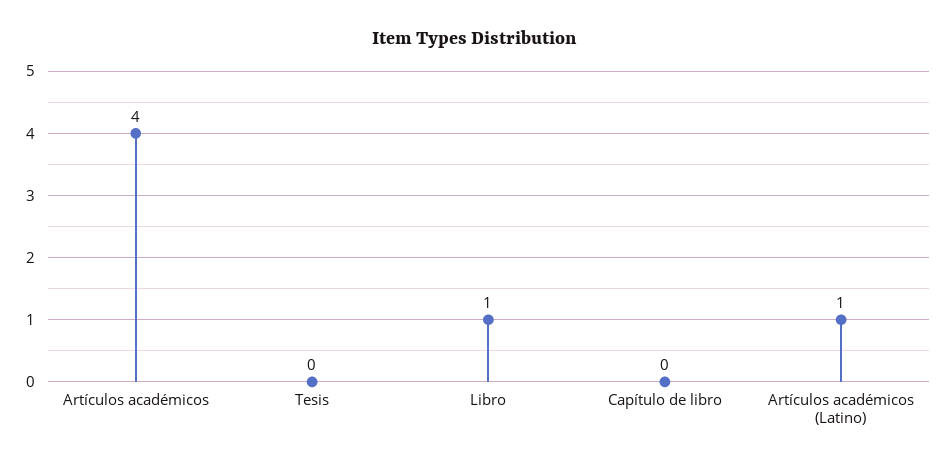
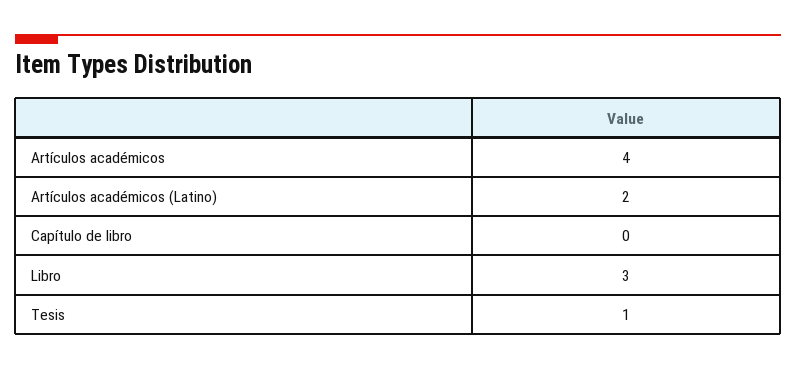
Tesis: 0 -> 1
Libro: 1 -> 3
Artículos académicos (Latino): 1 -> 2

